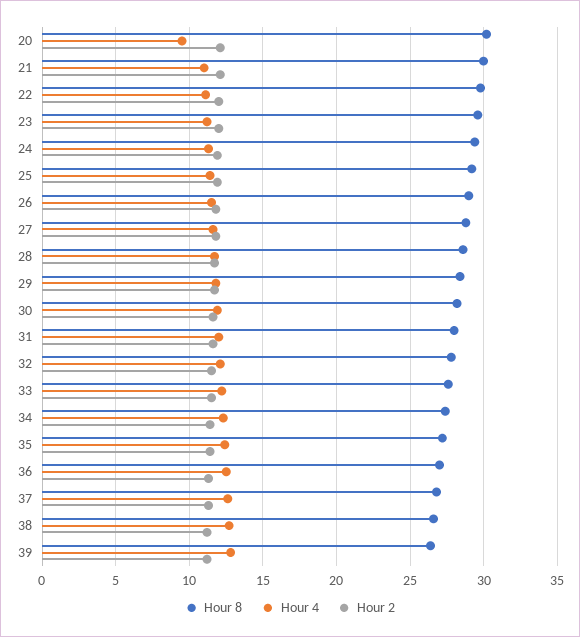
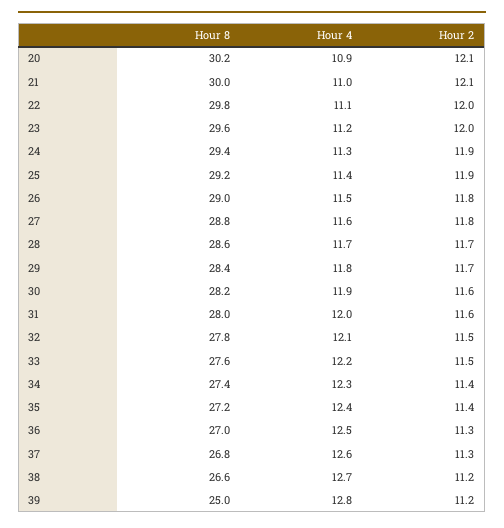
Hour 4, 20: 9.5 -> 10.9
Hour 8, 39: 26.5 -> 25

